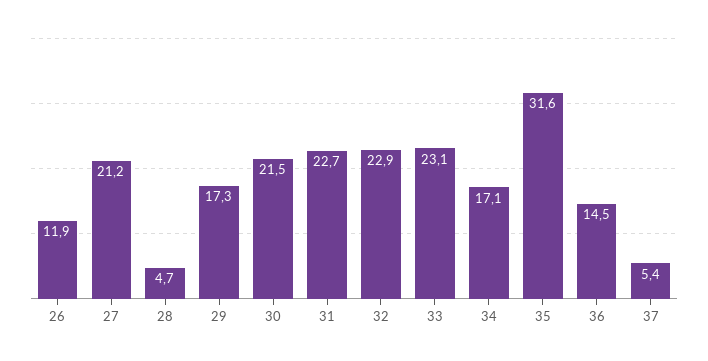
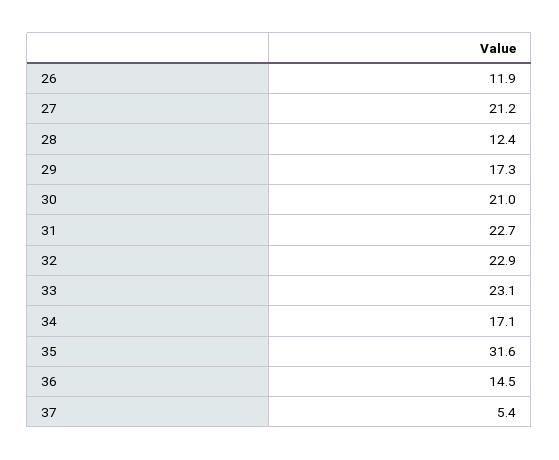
28: 4.7 -> 12.4
30: 21.5 -> 21

